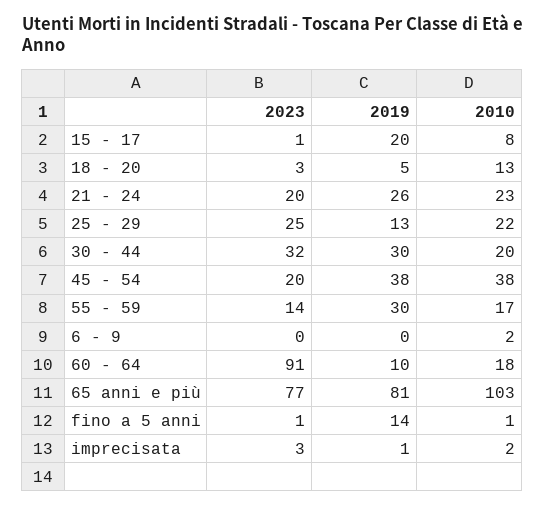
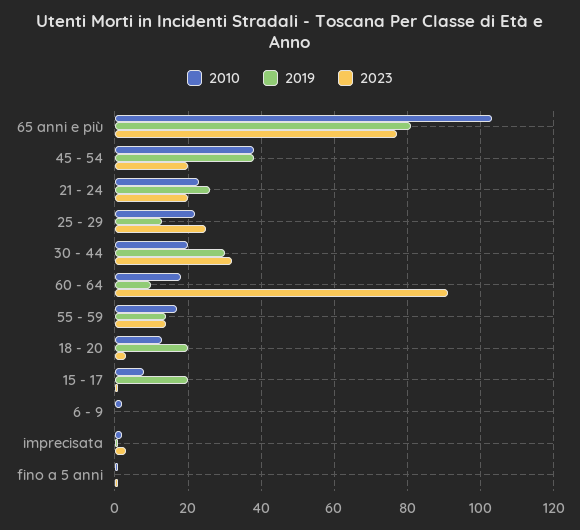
2019, 18 - 20: 5 -> 20
2019, 55 - 59: 30 -> 15
2019, fino a 5 anni: 14 -> 0

